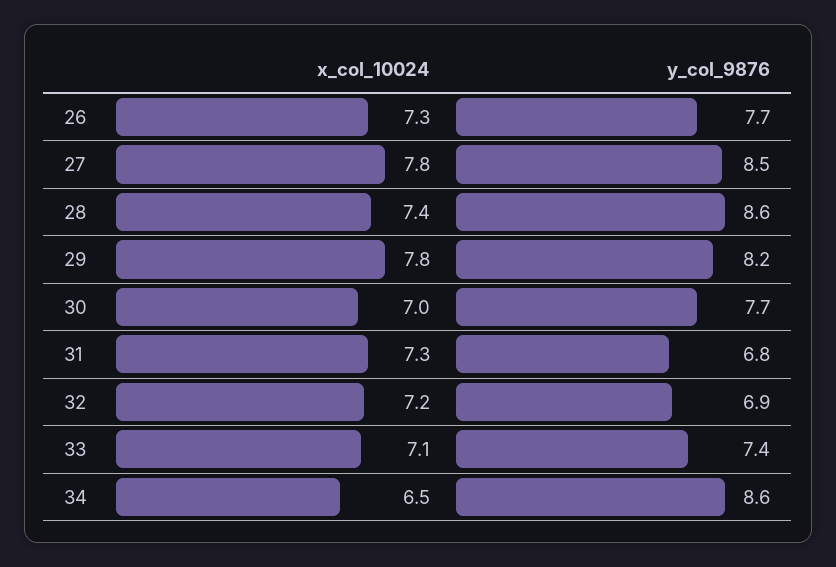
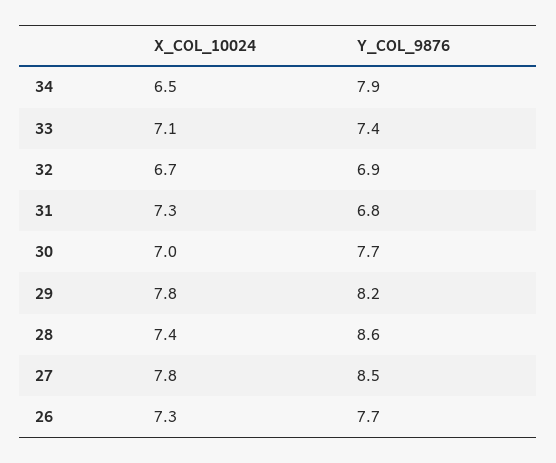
x_col_10024, 32: 7.2 -> 6.7
y_col_9876, 34: 8.6 -> 7.9

